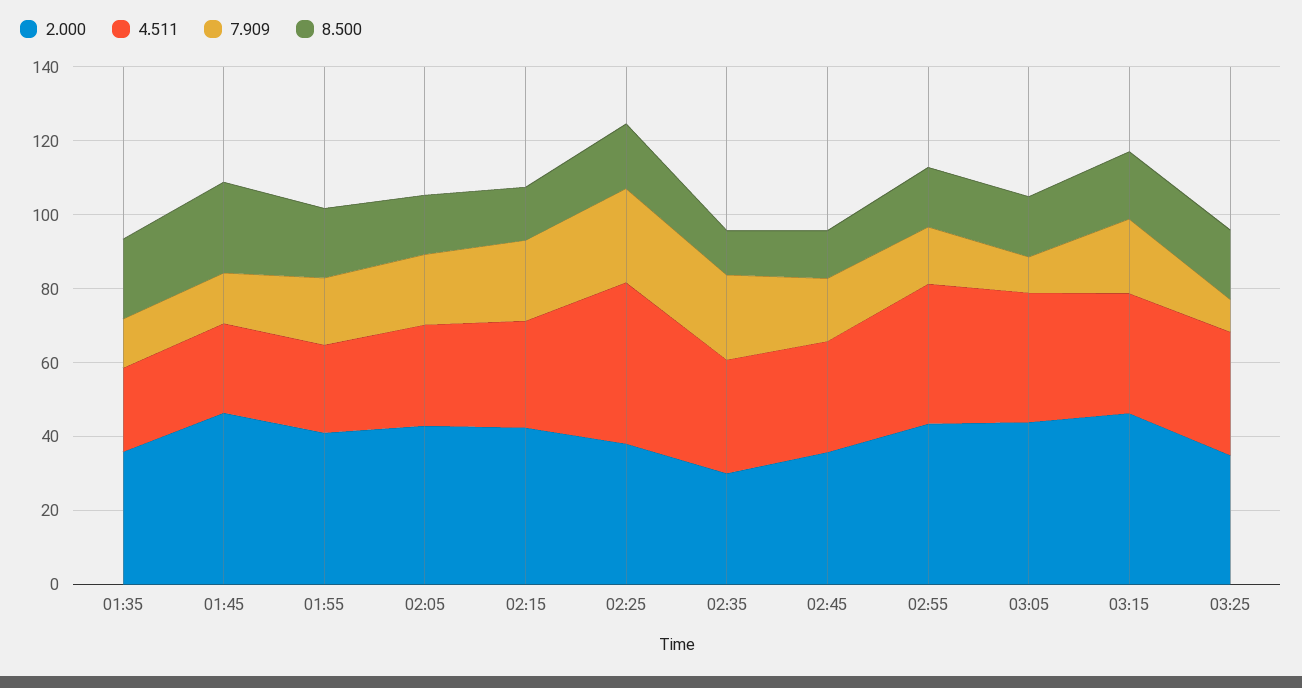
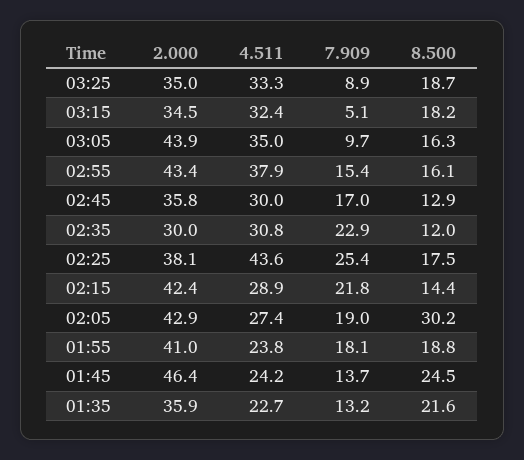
8.500, 02:05: 15 -> 30.2
2.000, 03:15: 45 -> 34.5
7.909, 03:15: 20 -> 5.1

